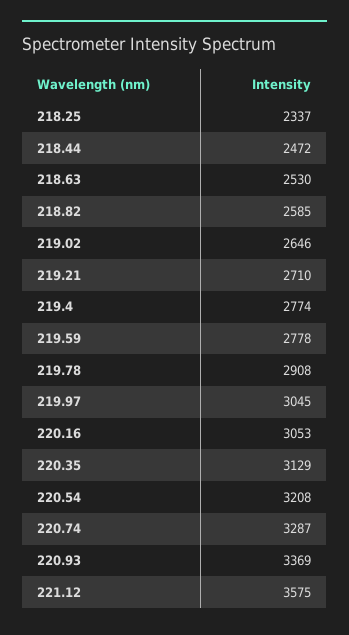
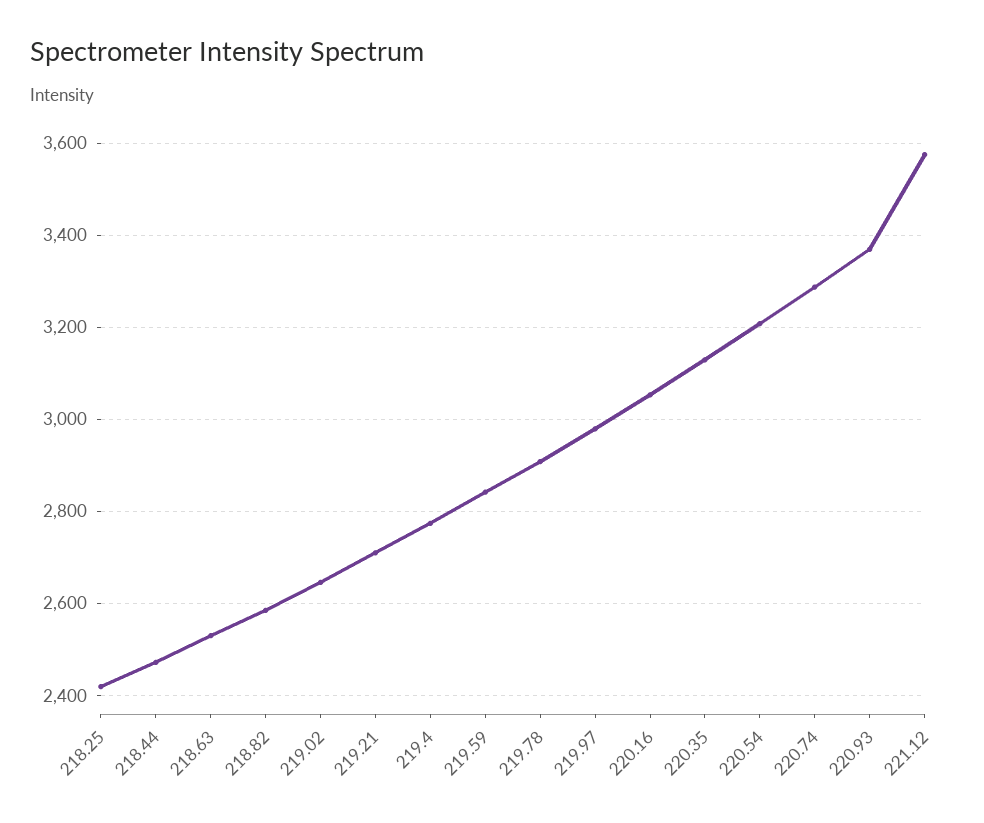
218.25: 2337 -> 2420
219.59: 2778 -> 2840
219.97: 3045 -> 2980

